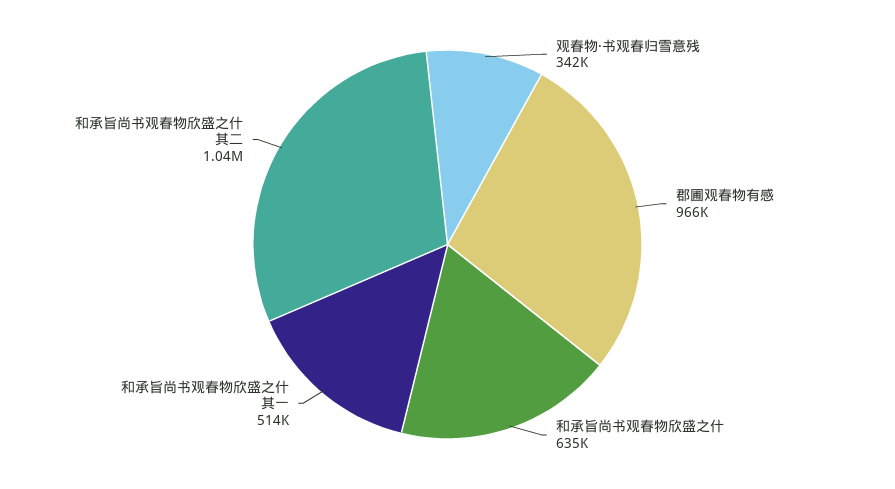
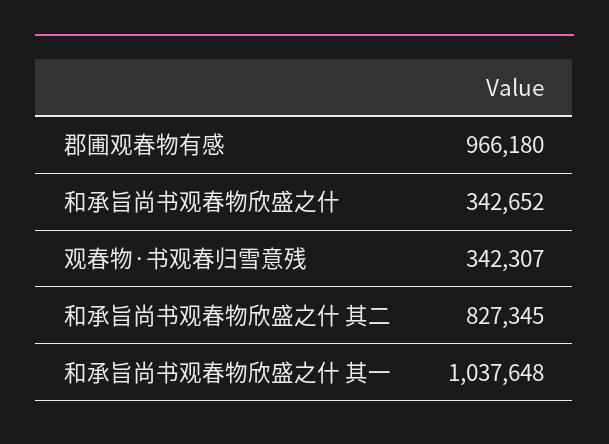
和承旨尚书观春物欣盛之什: 635000 -> 342652
和承旨尚书观春物欣盛之什 其一: 514000 -> 1037648
和承旨尚书观春物欣盛之什 其二: 1040000 -> 827345

